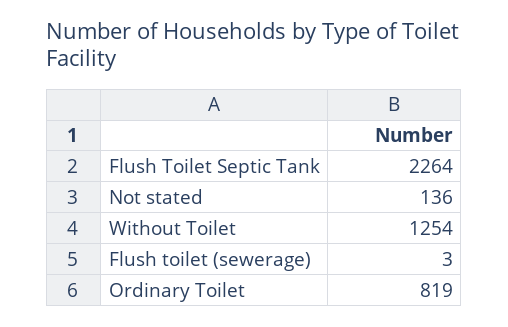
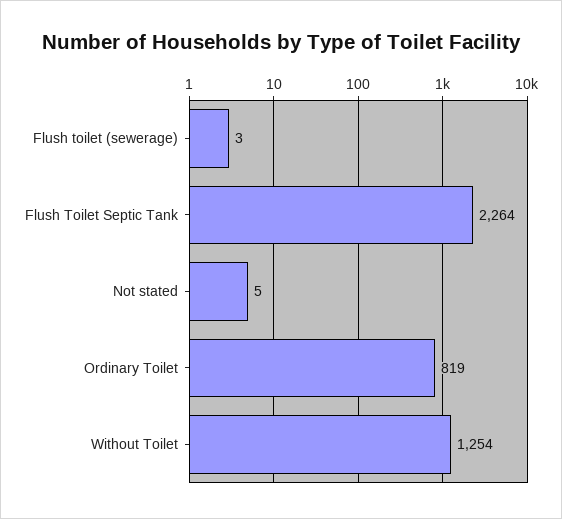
Not stated: 136 -> 5

